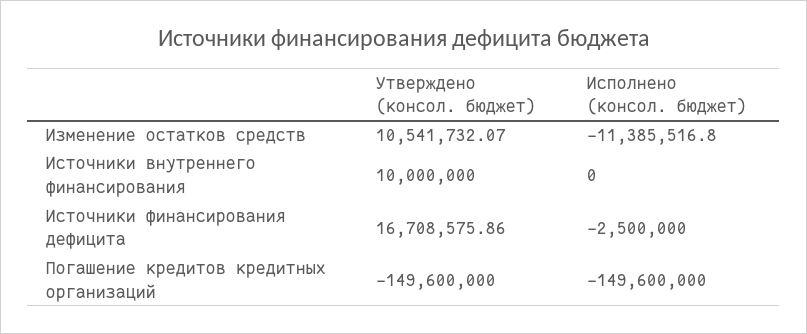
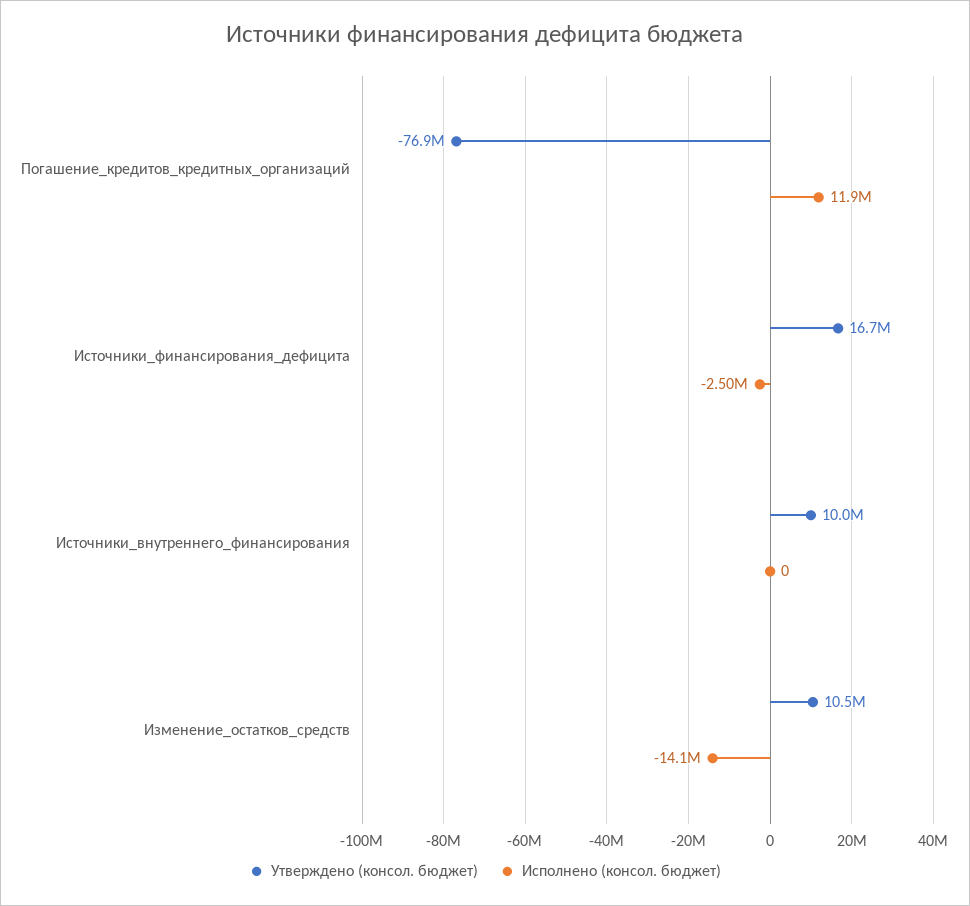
Исполнено (консол. бюджет), Изменение остатков средств: -11385516.8 -> -14100000
Утверждено (консол. бюджет), Погашение кредитов кредитных организаций: -149600000 -> -76900000
Исполнено (консол. бюджет), Погашение кредитов кредитных организаций: -149600000 -> 11900000

